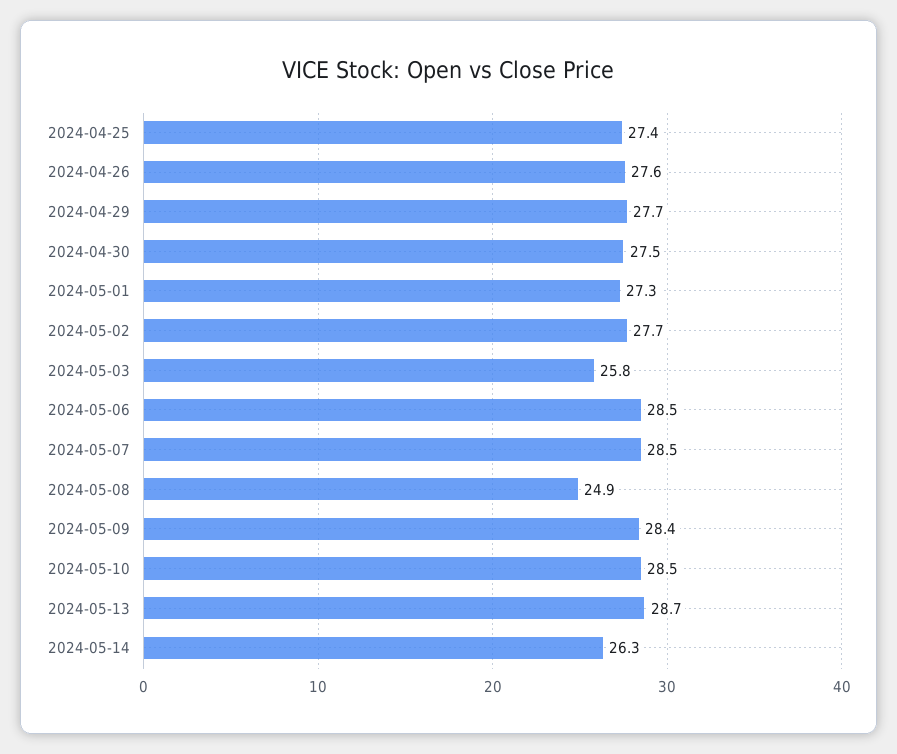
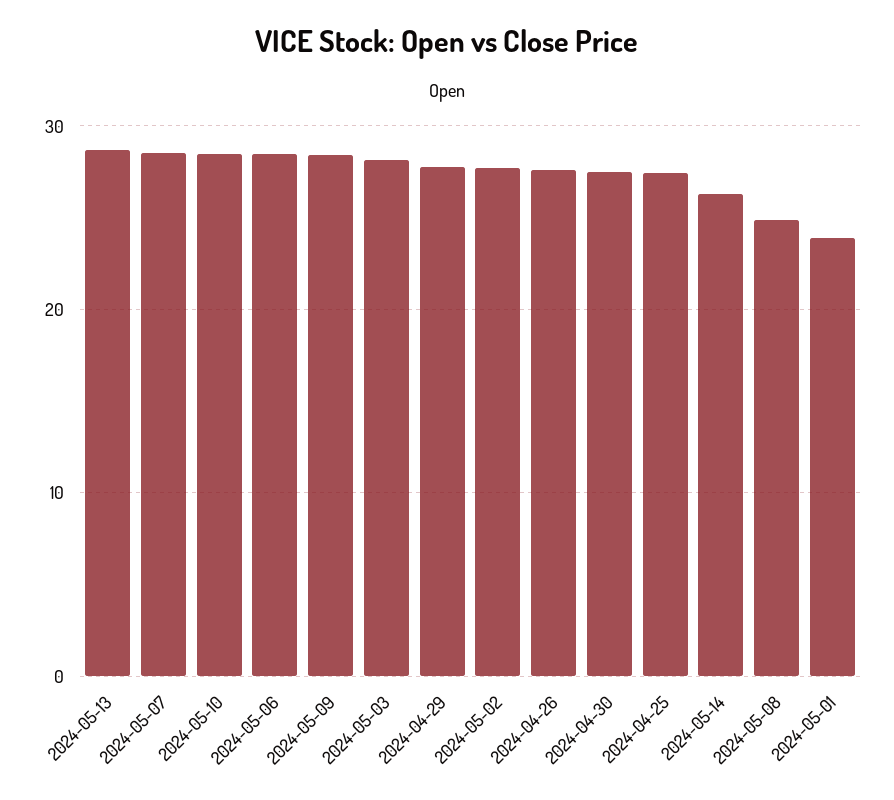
2024-05-01: 27.3 -> 24
2024-05-03: 25.8 -> 28

